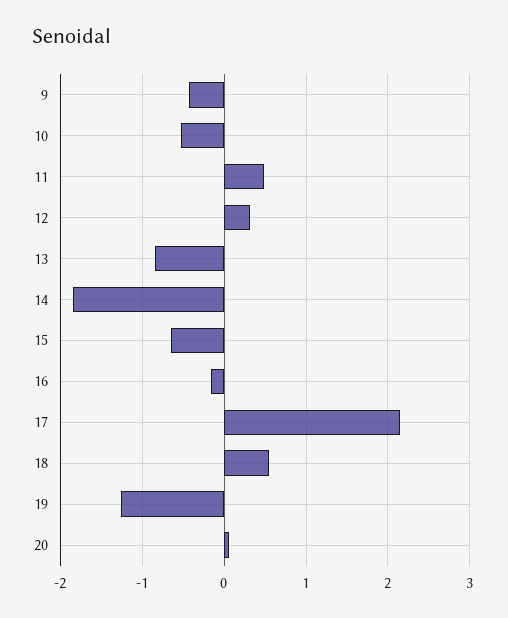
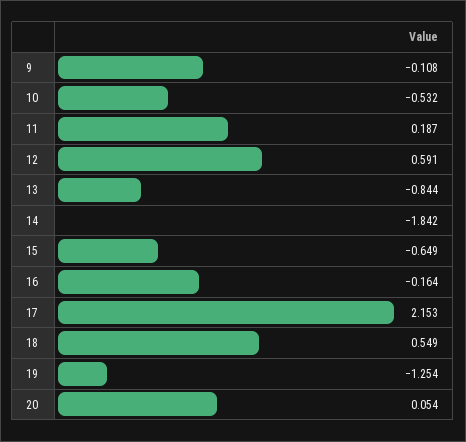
9: -0.4 -> -0.108
11: 0.5 -> 0.187
12: 0.3 -> 0.591

